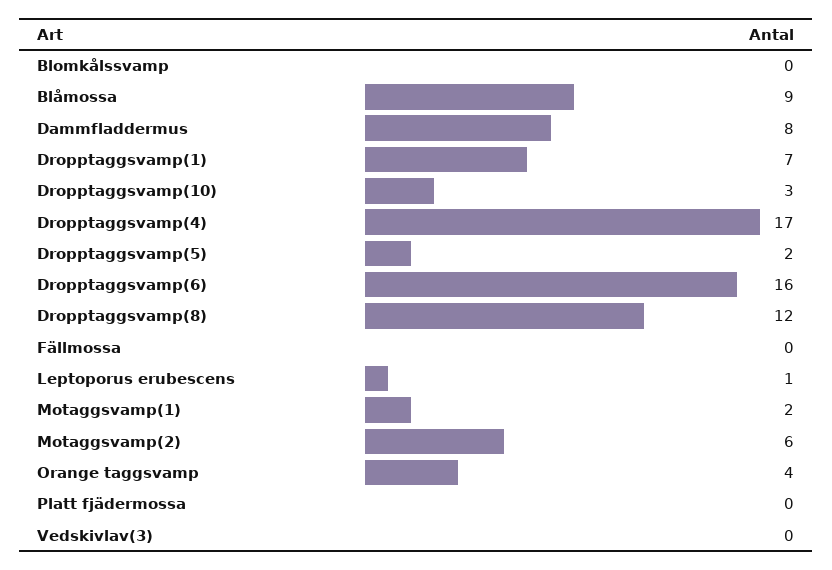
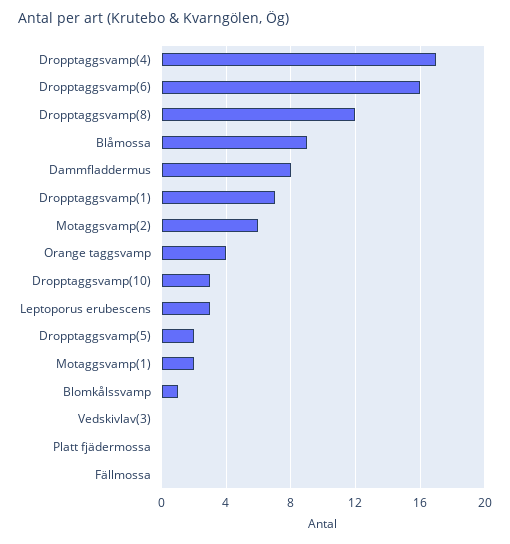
Blomkålssvamp: 0 -> 1
Leptoporus erubescens: 1 -> 3

